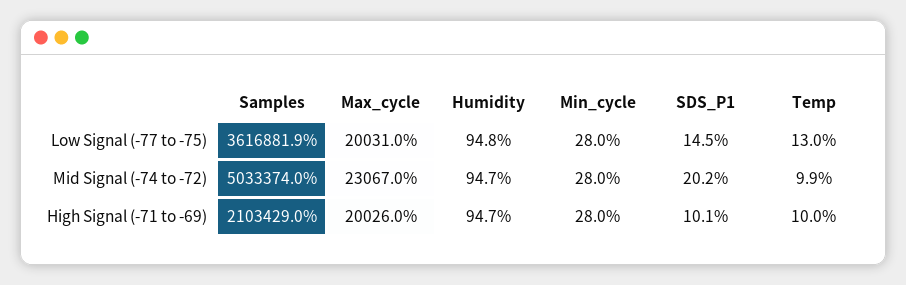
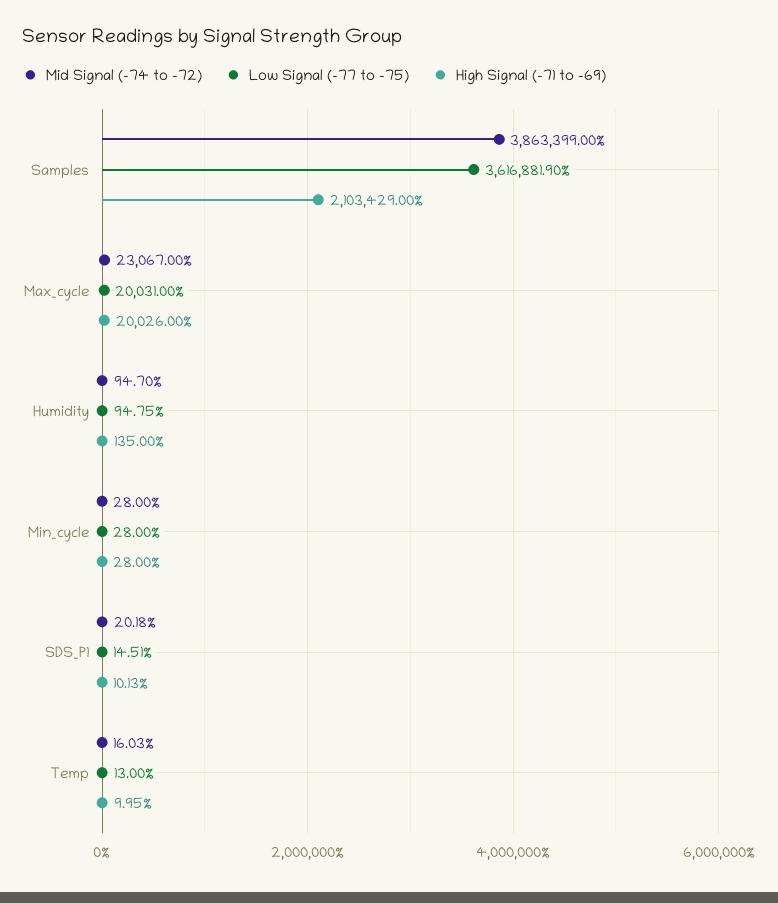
Mid Signal (-74 to -72), Samples: 5033374 -> 3863399
Mid Signal (-74 to -72), Temp: 9.9 -> 16.03
High Signal (-71 to -69), Humidity: 94.7 -> 135

